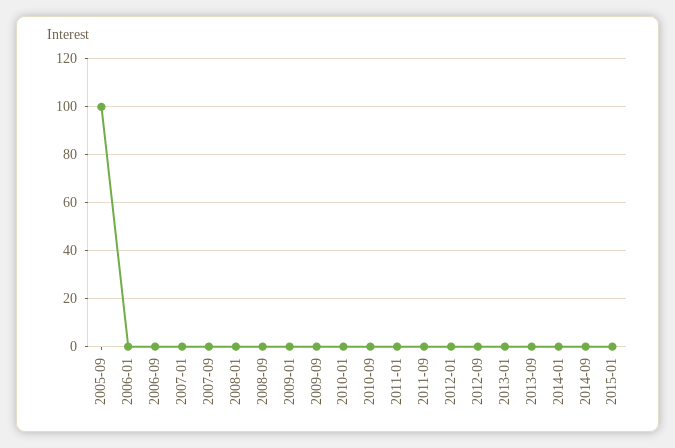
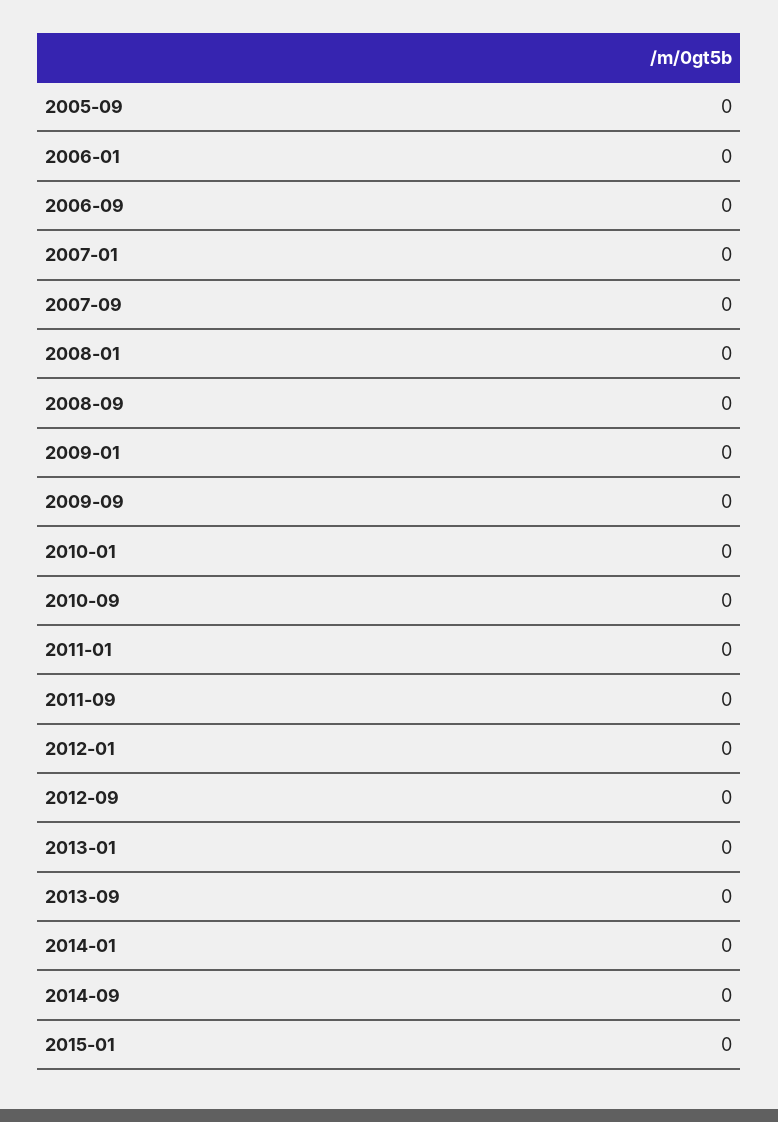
2005-09: 100 -> 0

